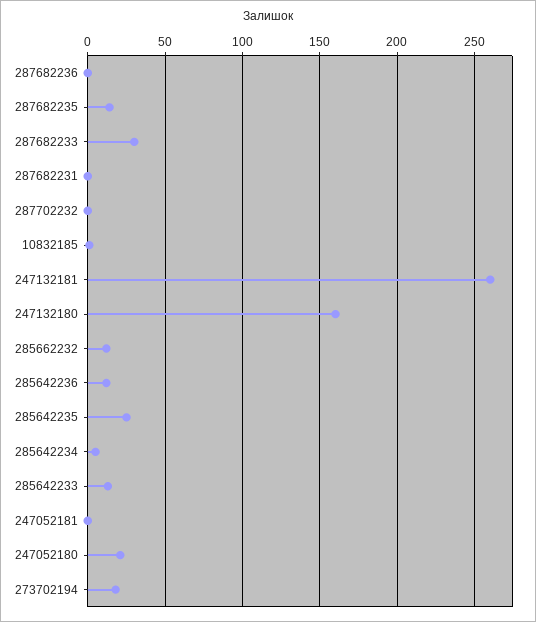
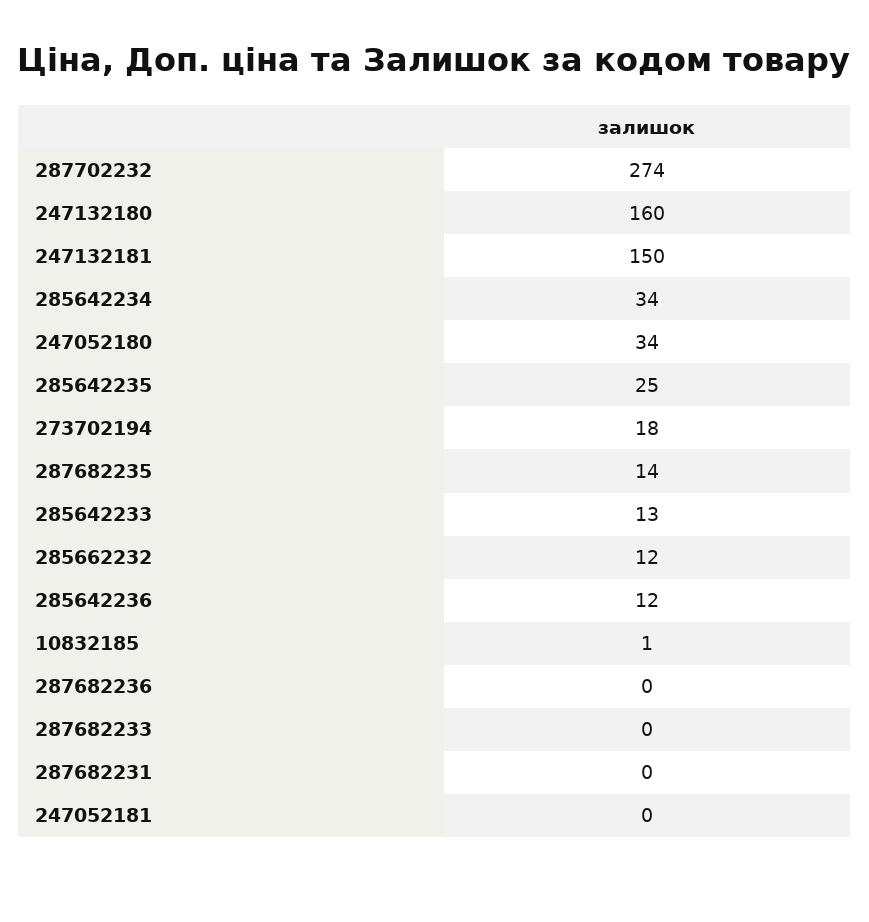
287682233: 30 -> 0
287702232: 0 -> 274
247132181: 260 -> 150
285642234: 5 -> 34
247052180: 20 -> 34

